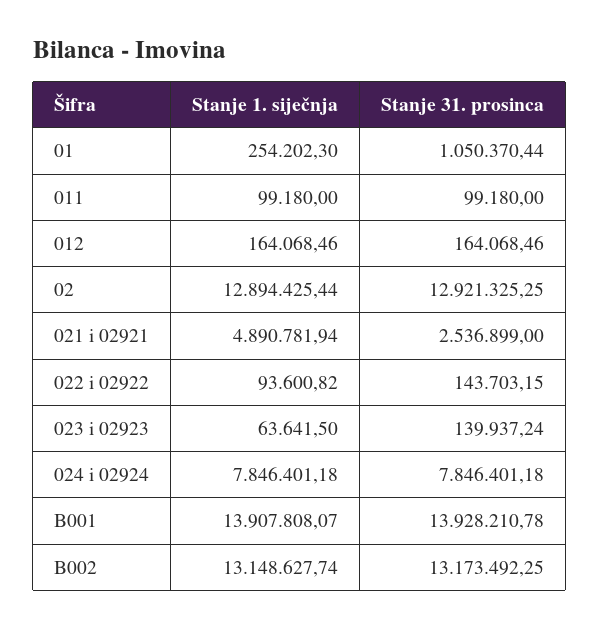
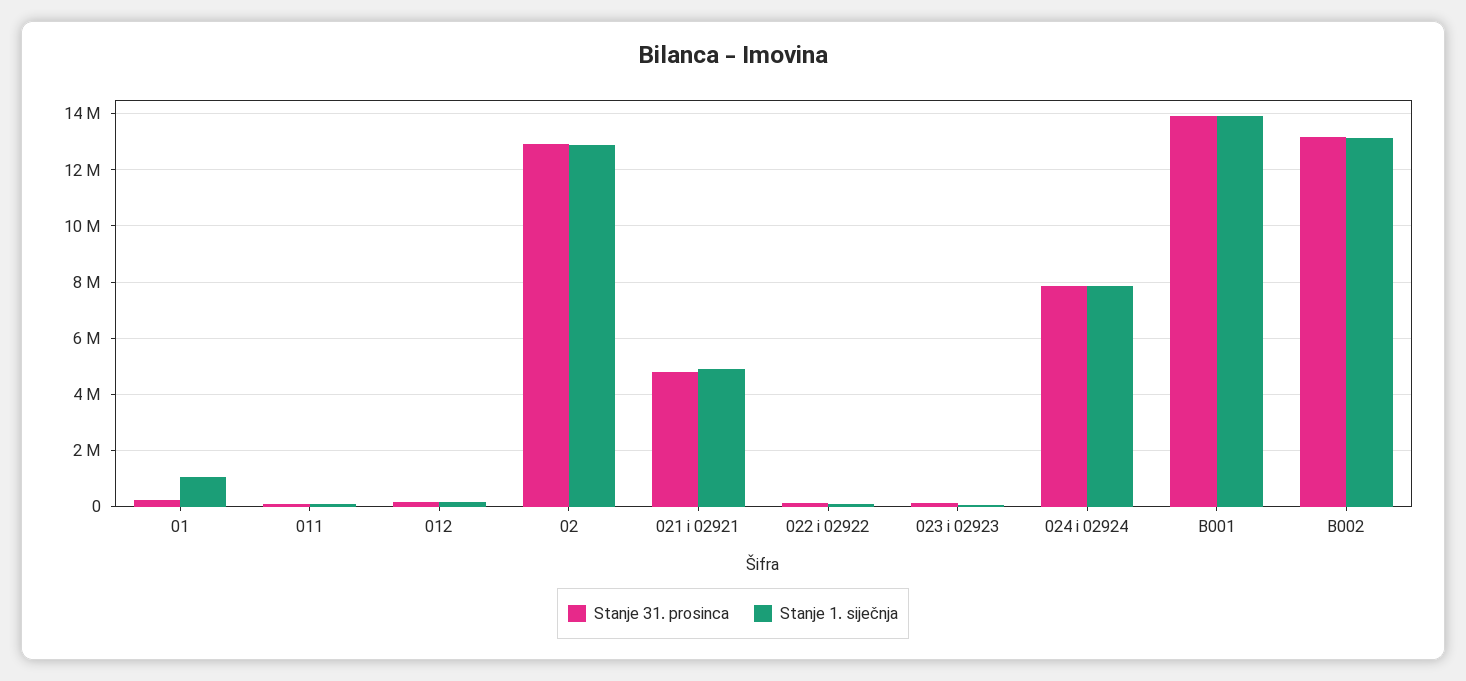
Stanje 1. siječnja, 01: 254202.3 -> 1000000
Stanje 31. prosinca, 01: 1050370.44 -> 250000
Stanje 31. prosinca, 021 i 02921: 2536899 -> 4750000

